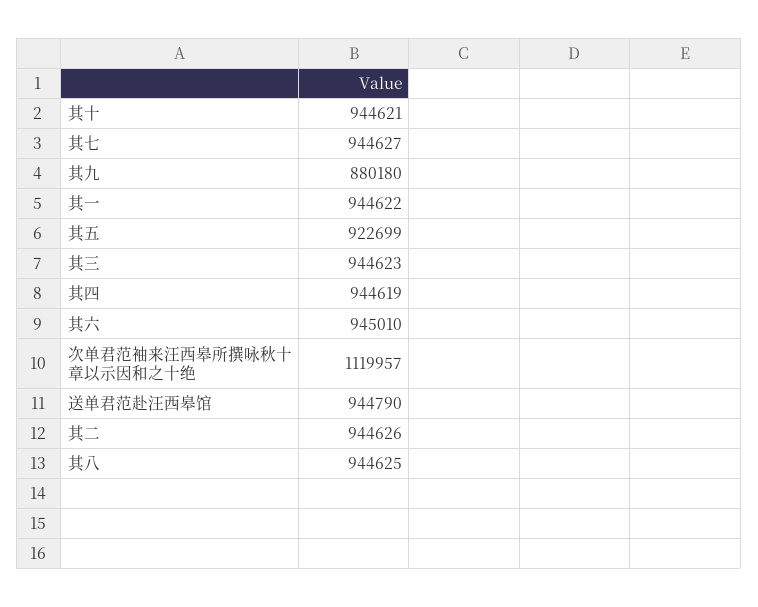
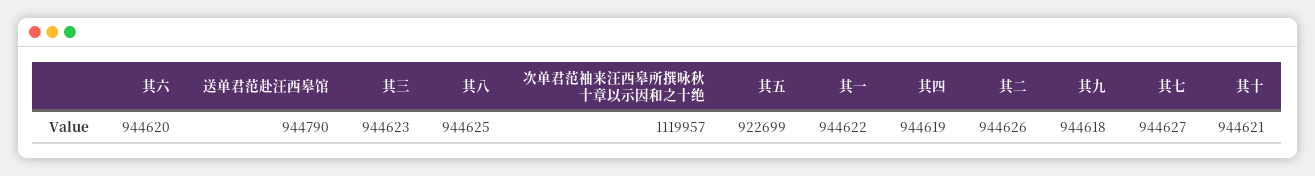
其九: 880180 -> 944618
其六: 945010 -> 944620

